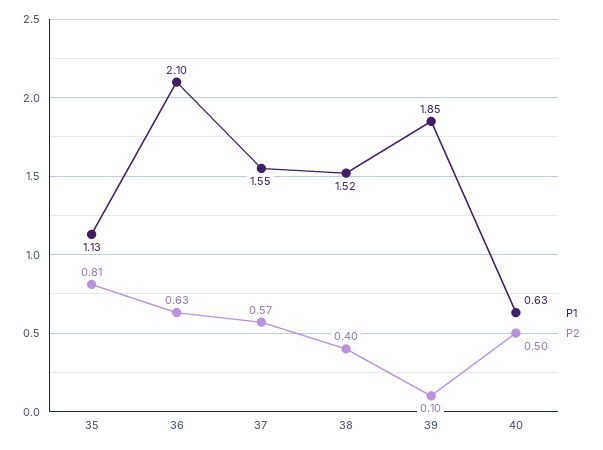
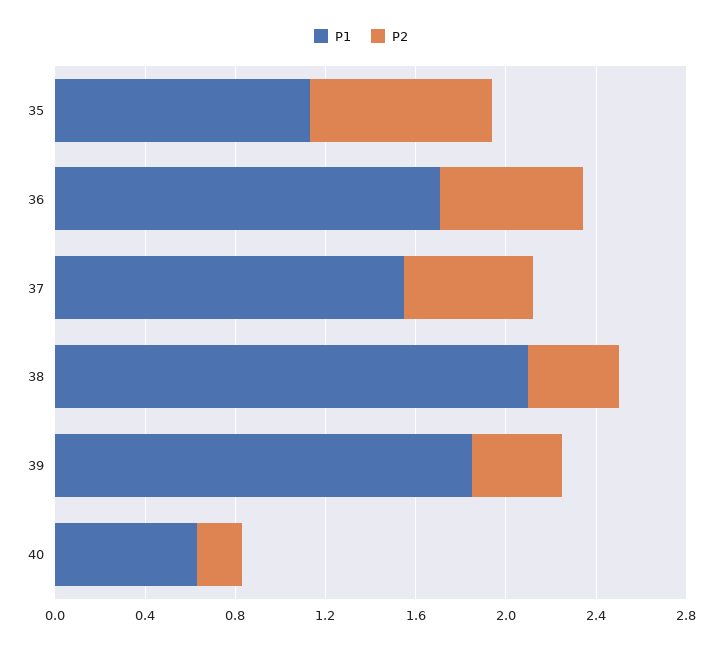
P1, 36: 2.1 -> 1.7
P1, 38: 1.52 -> 2.1
P2, 39: 0.1 -> 0.4
P2, 40: 0.5 -> 0.2

